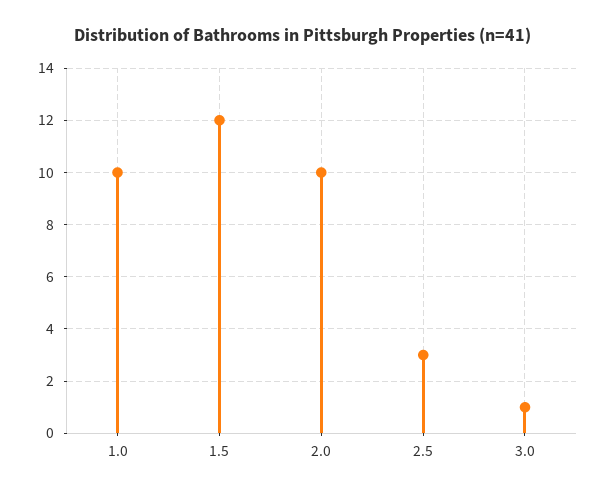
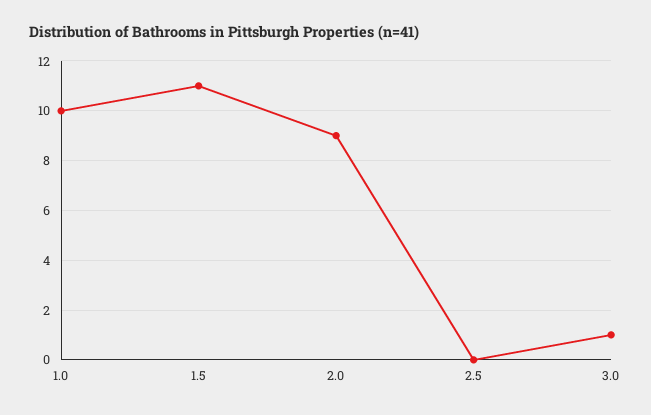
1.5: 12 -> 11
2.0: 10 -> 9
2.5: 3 -> 0

